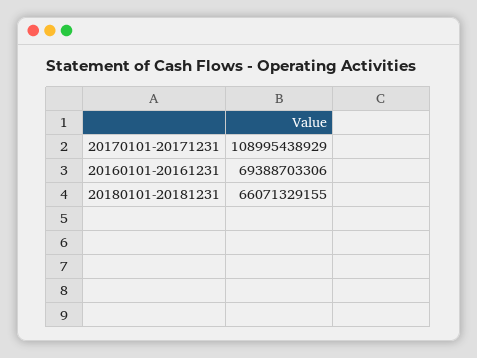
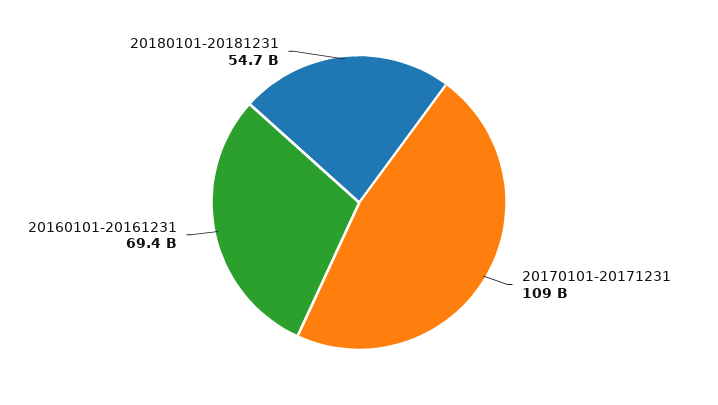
20180101-20181231: 66071329155 -> 54700000000

